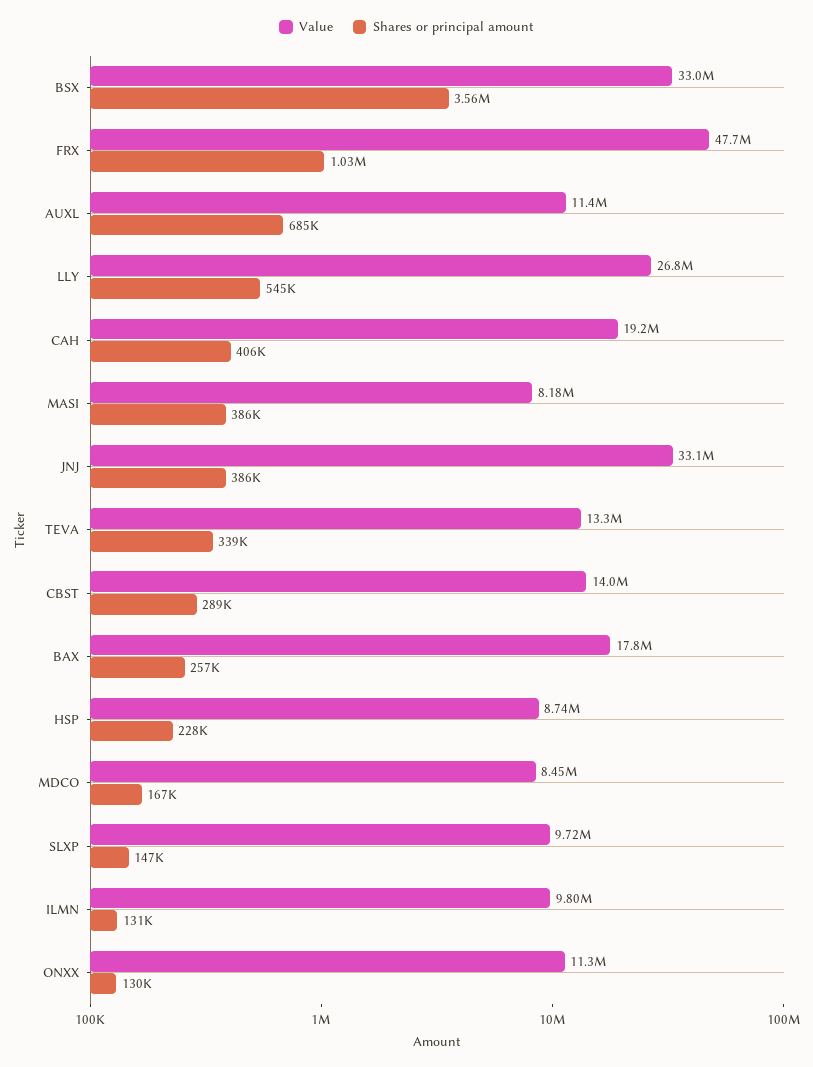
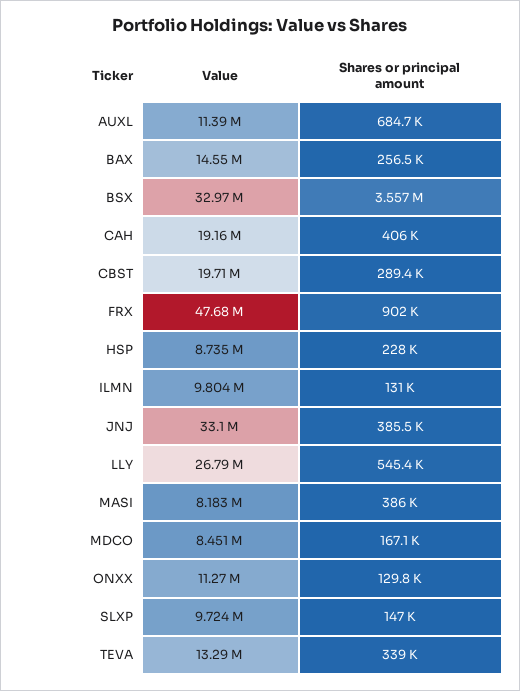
Shares or principal amount, FRX: 1030000 -> 902000
Value, CBST: 14000000 -> 19710000
Value, BAX: 17800000 -> 14550000

